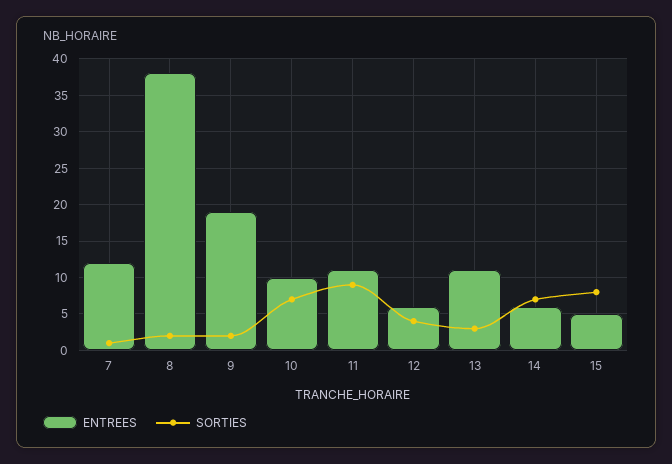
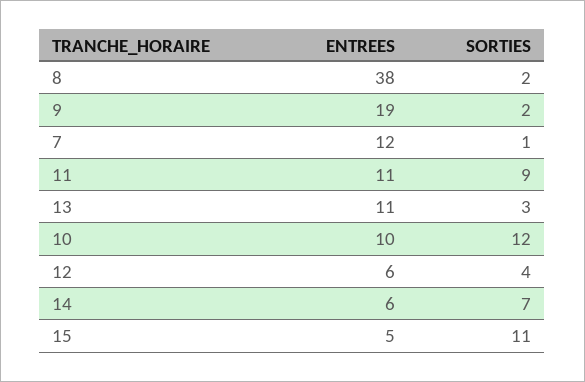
SORTIES, 10: 7 -> 12
SORTIES, 15: 8 -> 11

